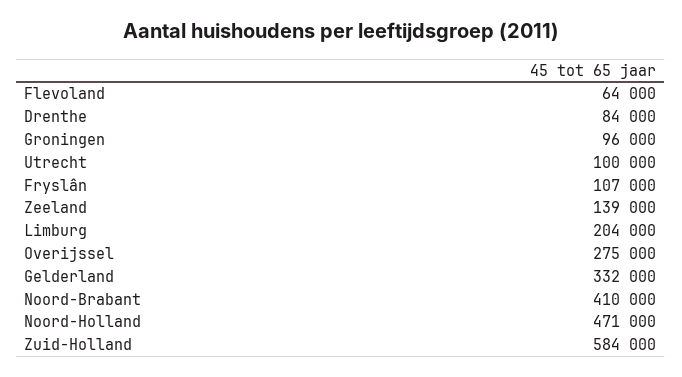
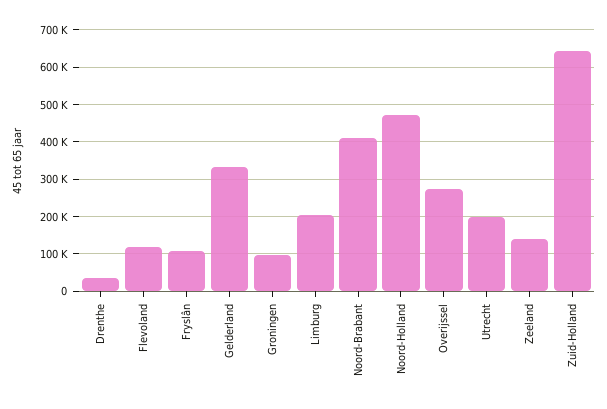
Flevoland: 64000 -> 120000
Drenthe: 84000 -> 40000
Utrecht: 100000 -> 200000
Zuid-Holland: 584000 -> 640000

